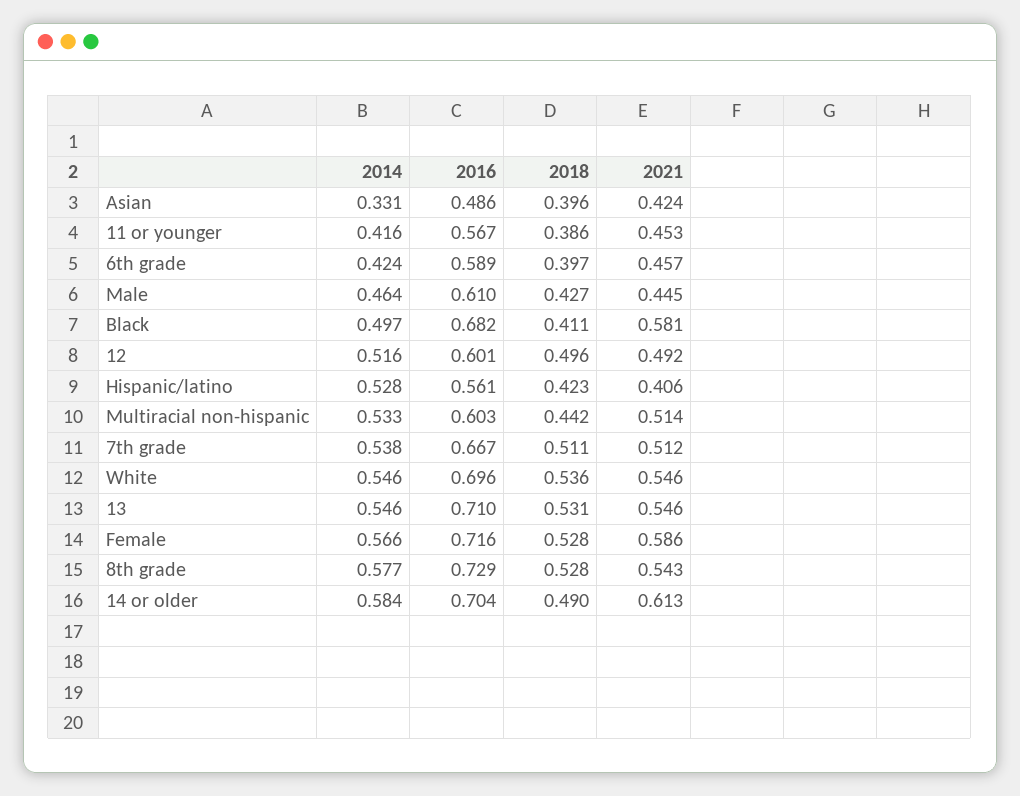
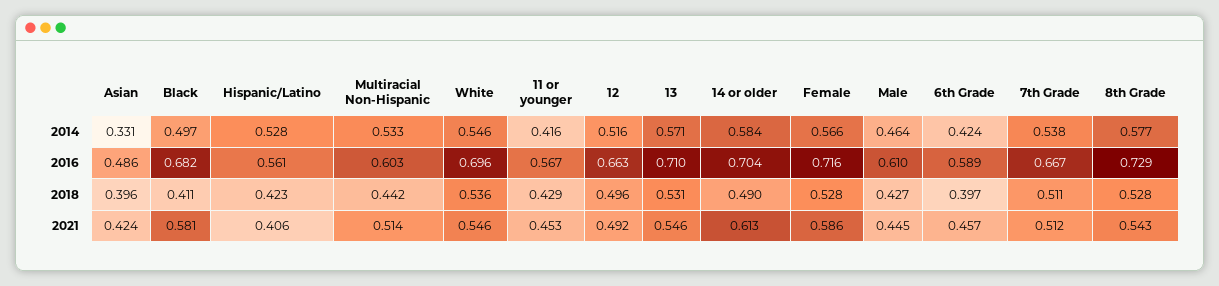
2018, 11 or younger: 0.386 -> 0.429
2016, 12: 0.601 -> 0.663
2014, 13: 0.546 -> 0.571

